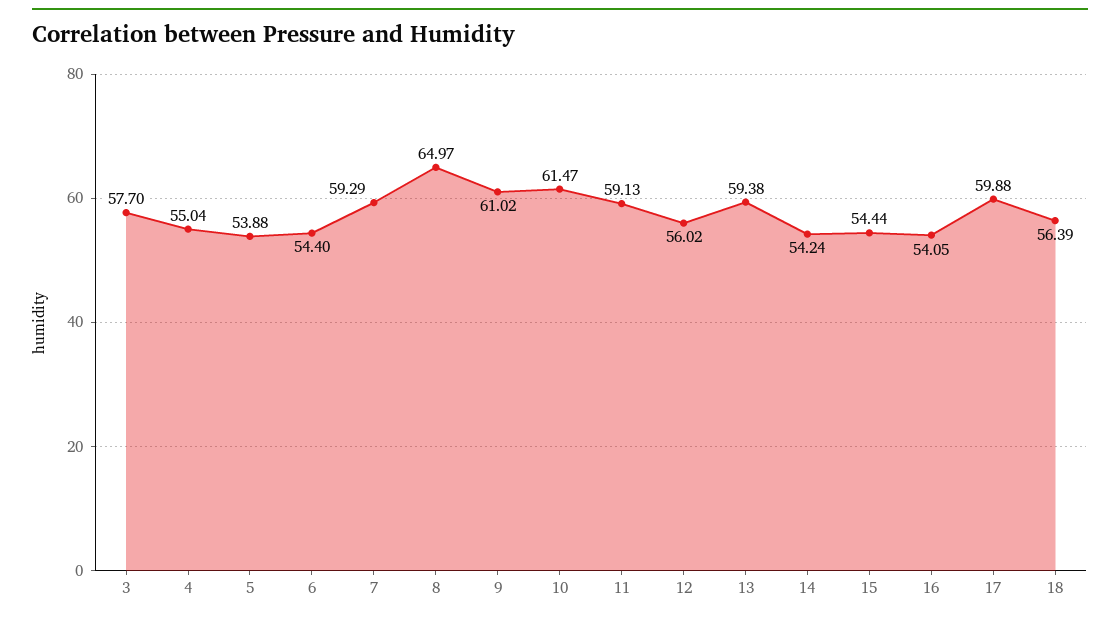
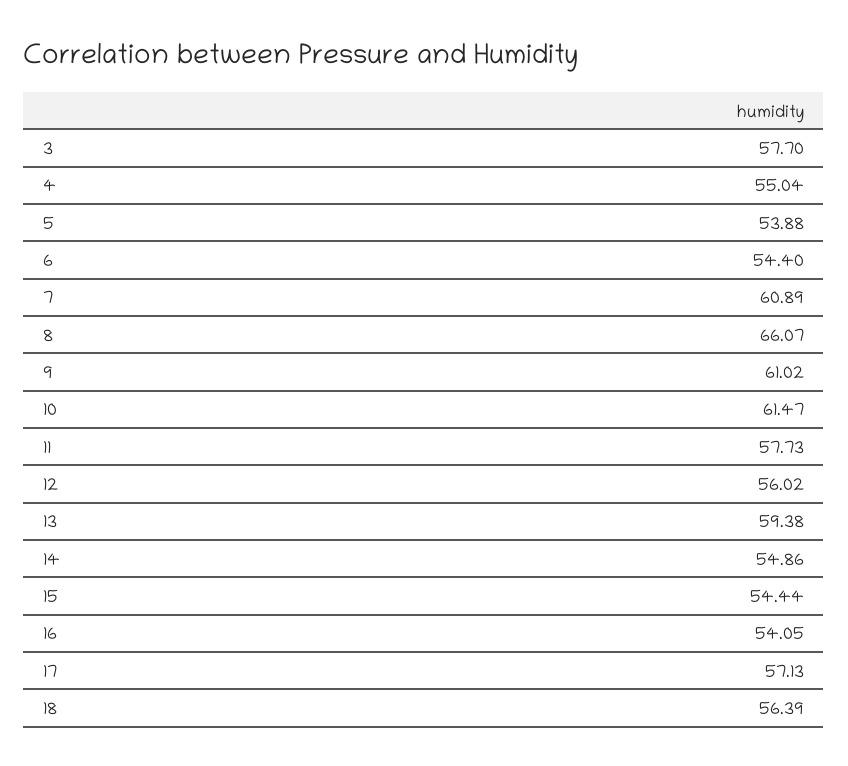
7: 59.29 -> 60.89
8: 64.97 -> 66.07
11: 59.13 -> 57.73
14: 54.24 -> 54.86
17: 59.88 -> 57.13

